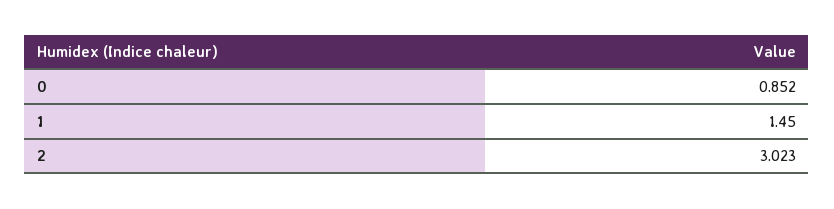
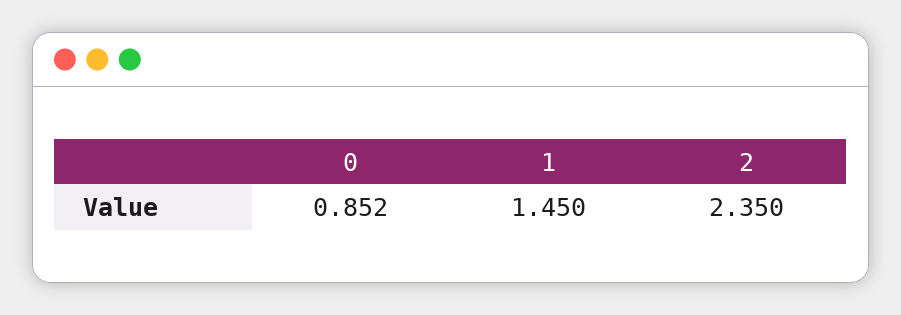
2: 3.023 -> 2.35

